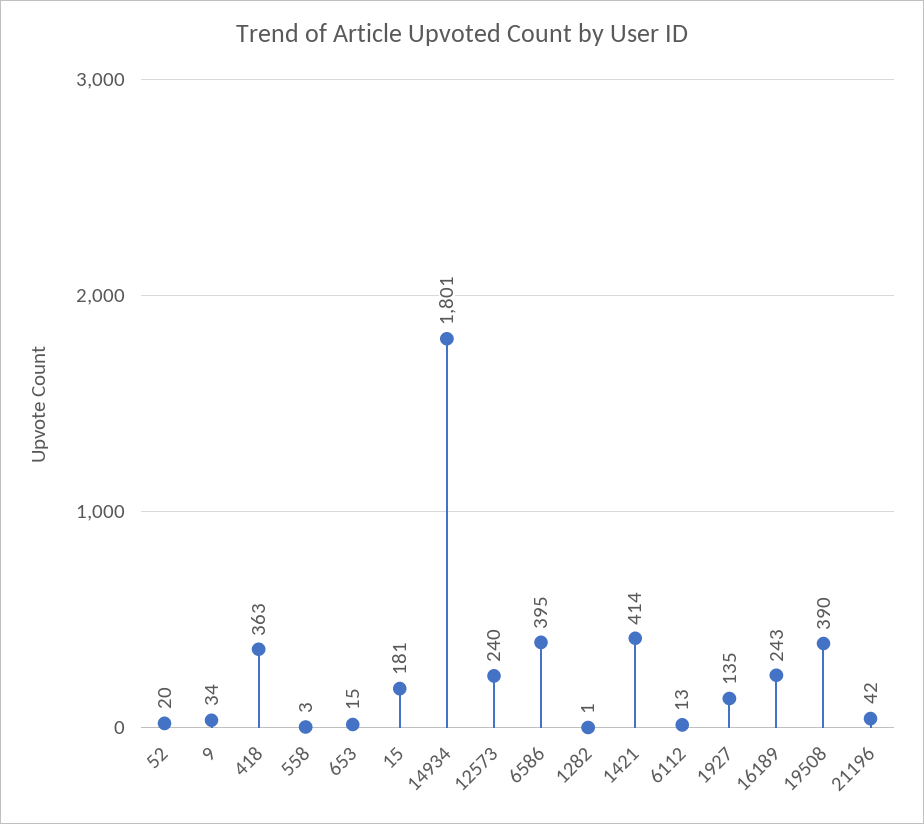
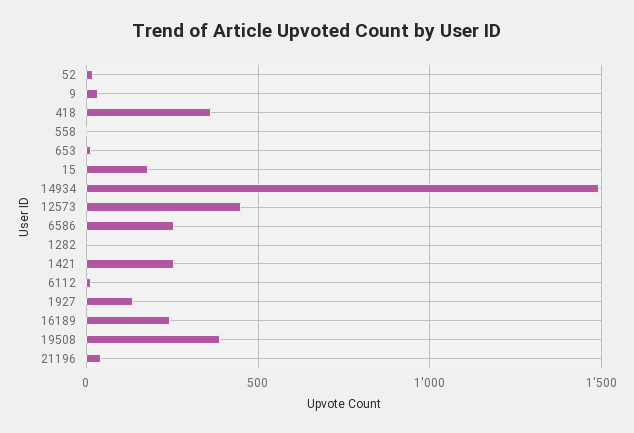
14934: 1801 -> 1500
12573: 240 -> 450
6586: 395 -> 250
1421: 414 -> 250

